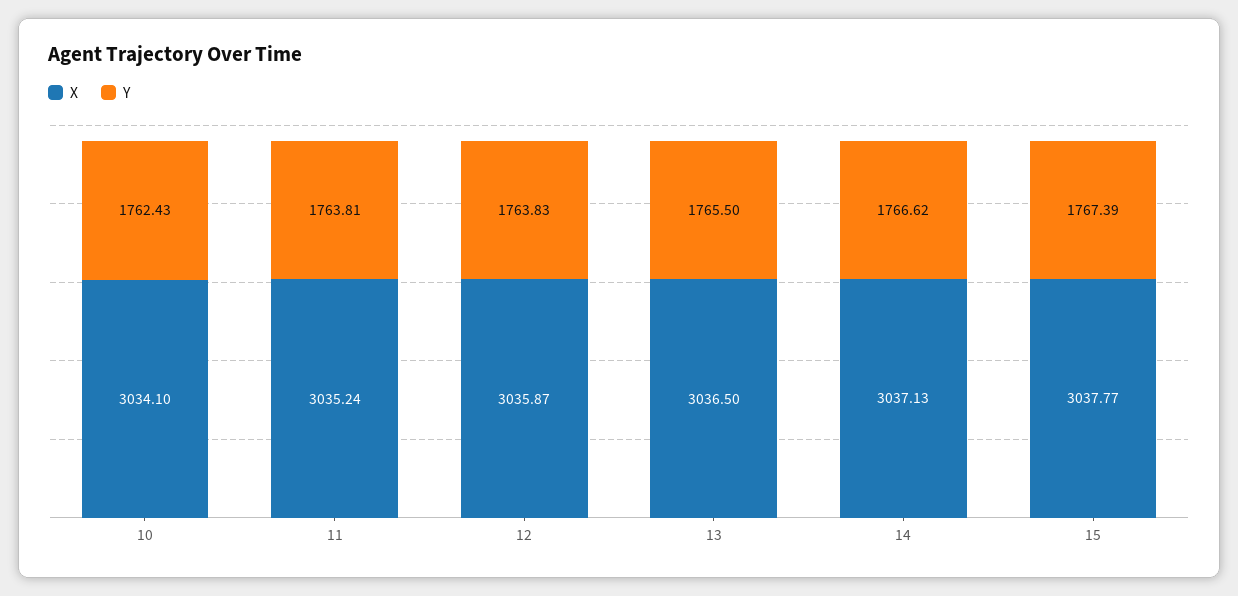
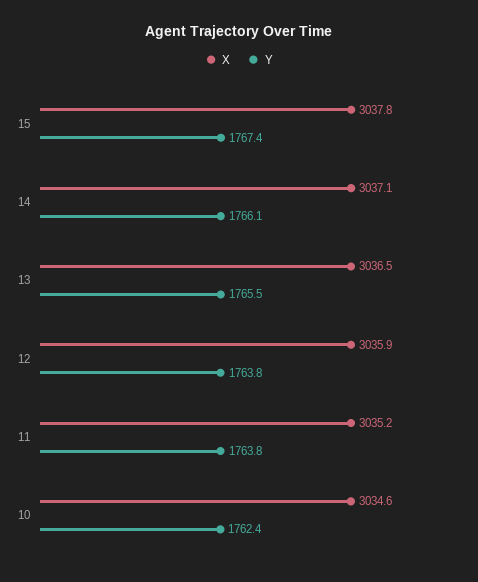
X, 10: 3034.1 -> 3034.6
Y, 14: 1766.62 -> 1766.1

